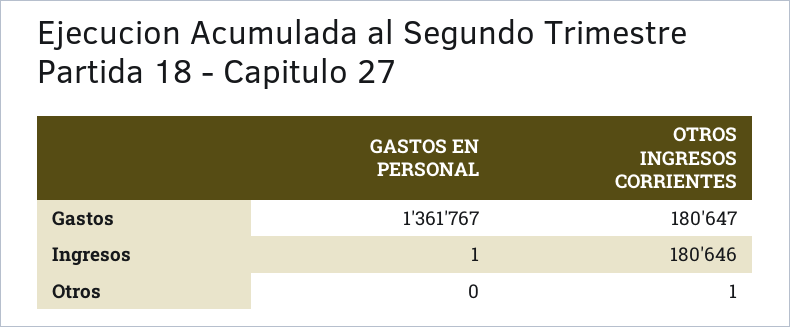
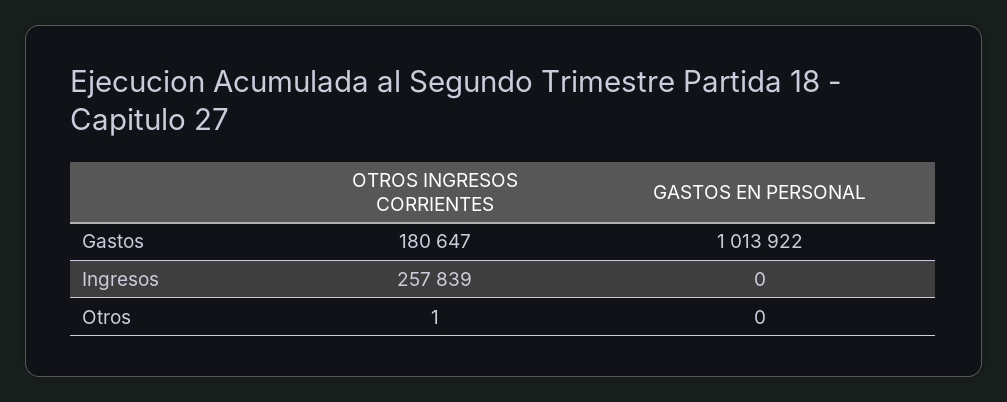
GASTOS EN PERSONAL, Gastos: 1361767 -> 1013922
GASTOS EN PERSONAL, Ingresos: 1 -> 0
OTROS INGRESOS CORRIENTES, Ingresos: 180646 -> 257839

